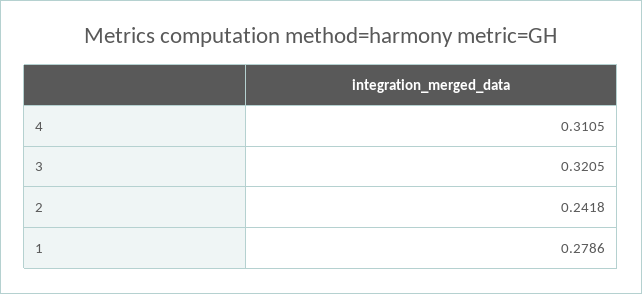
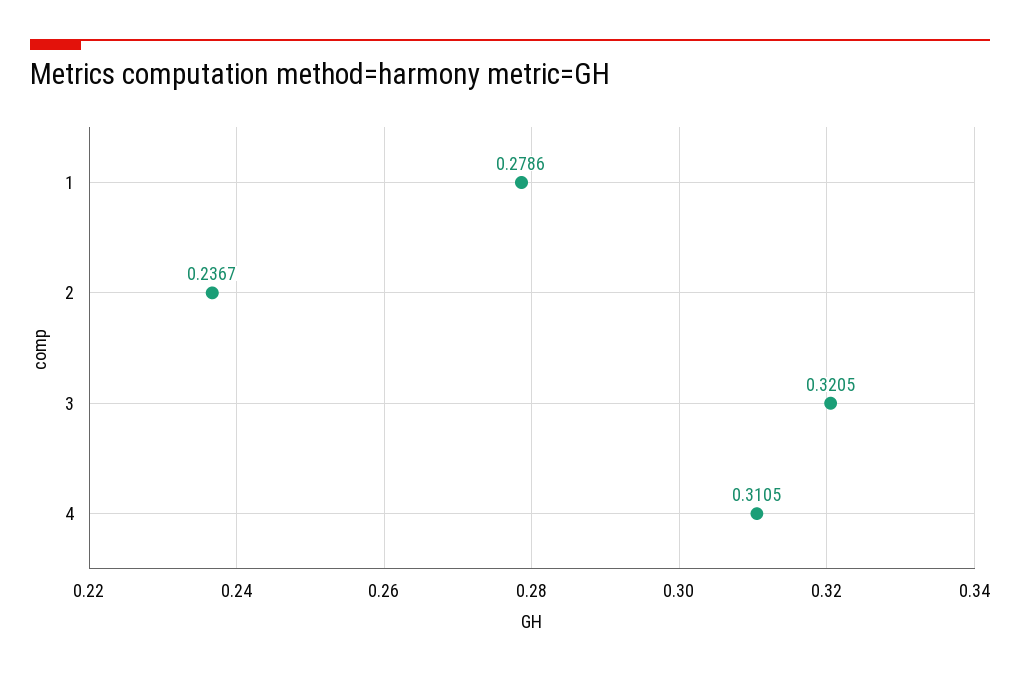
2: 0.2418 -> 0.2367

